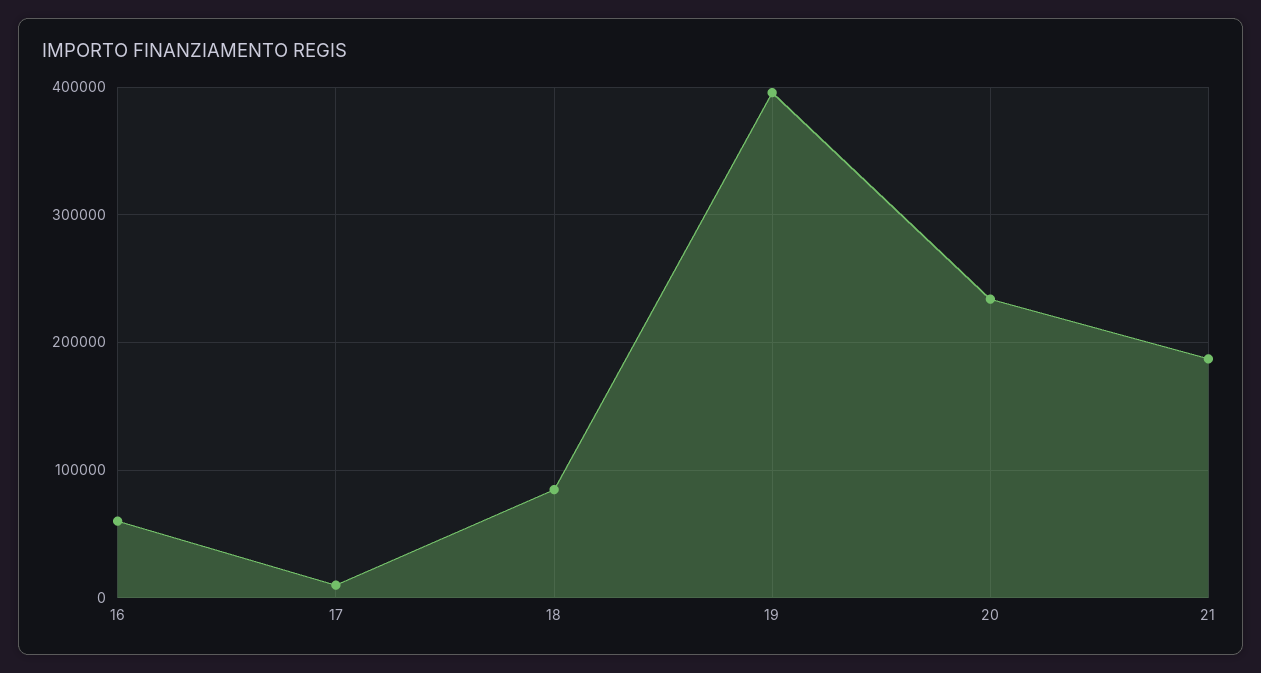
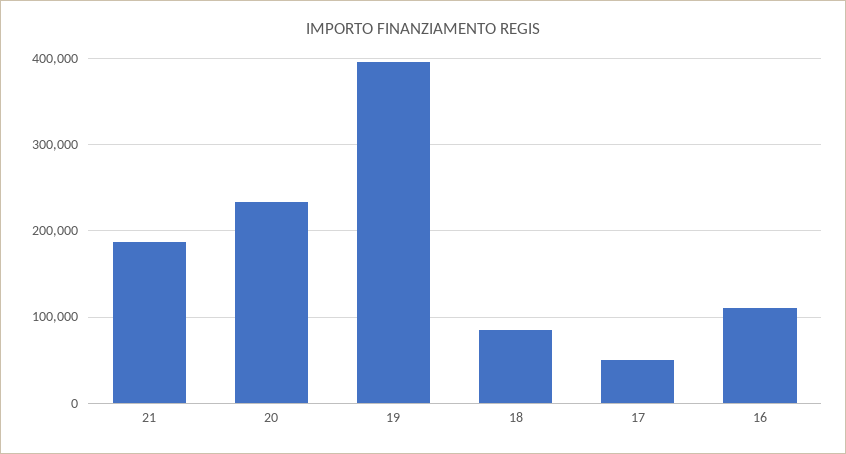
16: 60000 -> 110000
17: 10000 -> 50000

